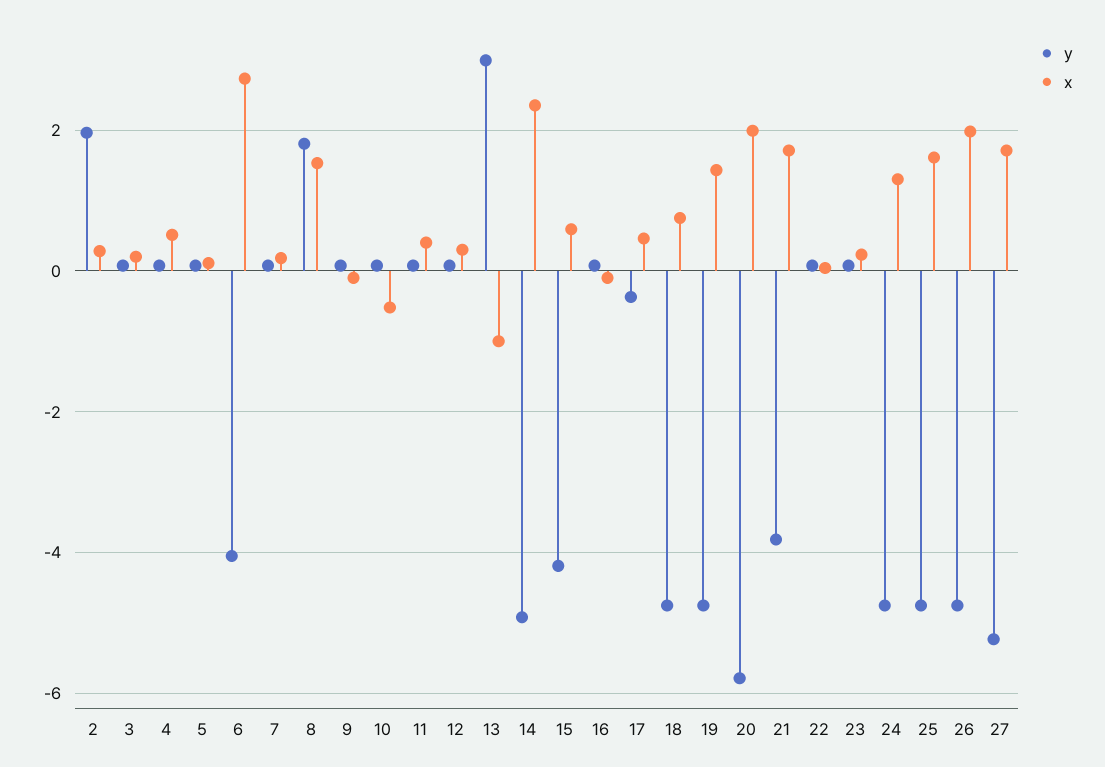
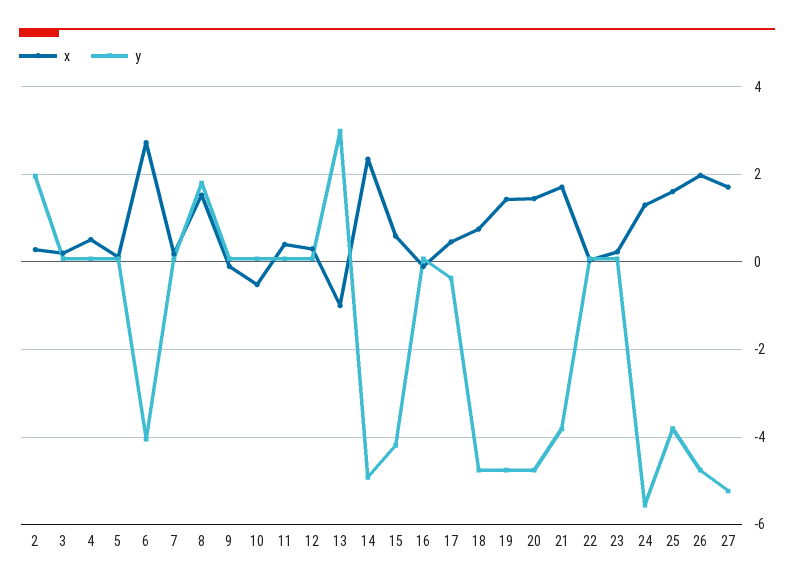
y, 20: -5.8 -> -4.8
x, 20: 2 -> 1.4
y, 24: -4.8 -> -5.6
y, 25: -4.8 -> -3.8

